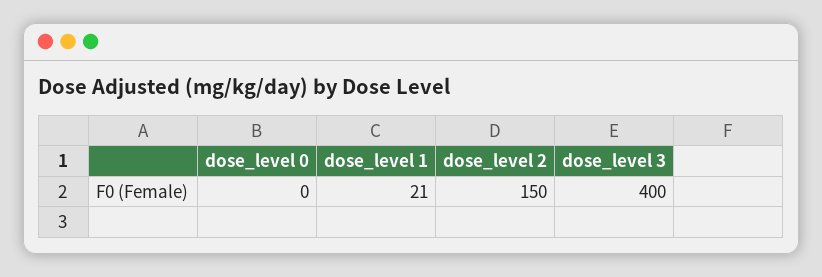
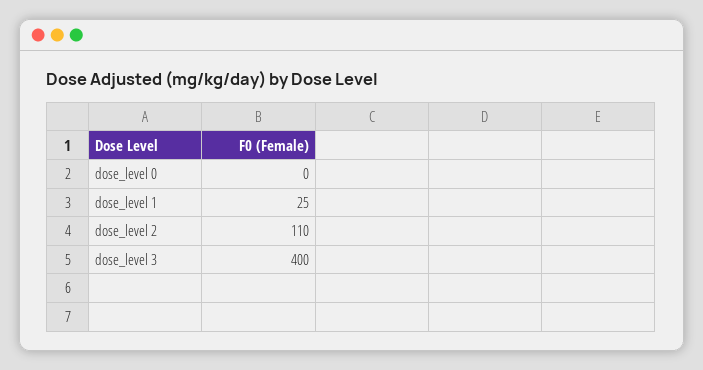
dose_level 1: 21 -> 25
dose_level 2: 150 -> 110

